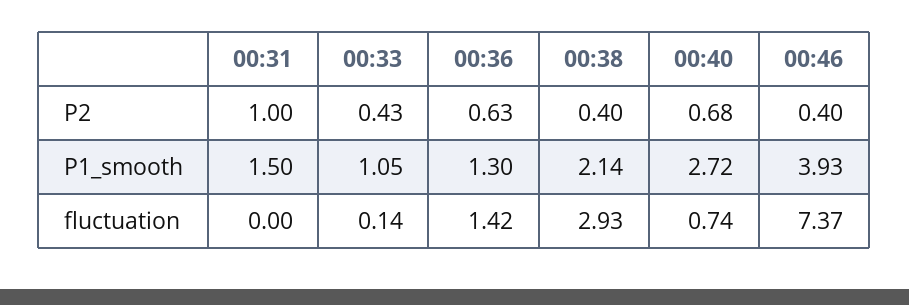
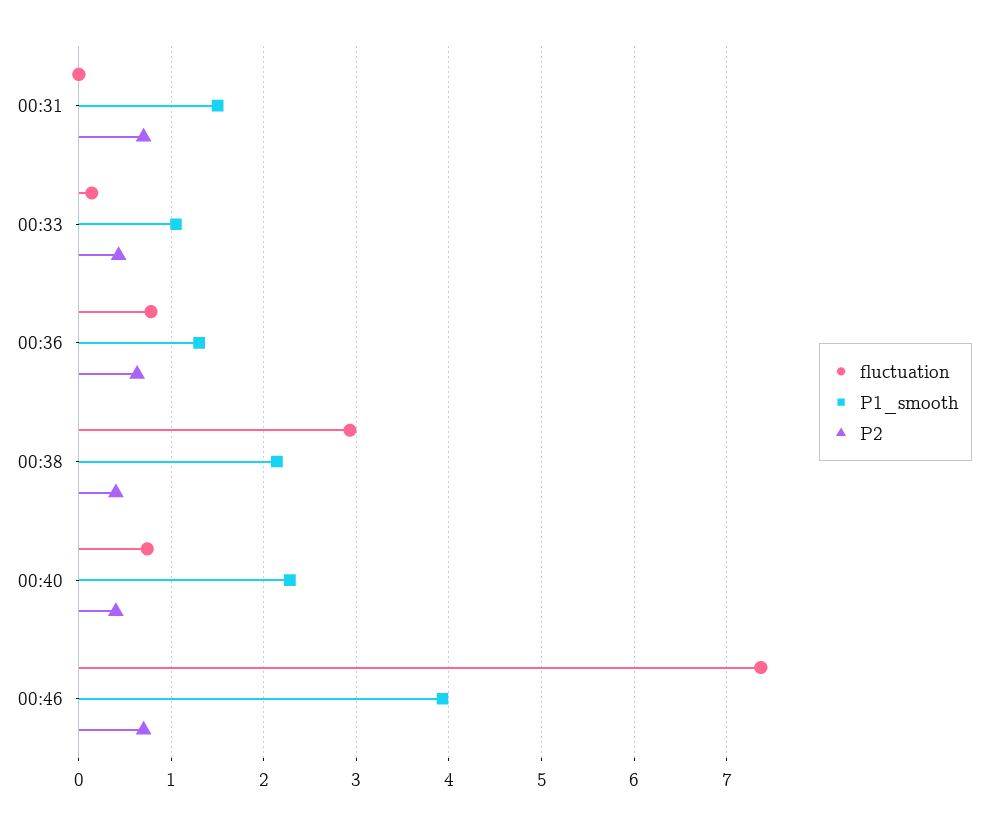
P2, 00:31: 1 -> 0.7
P2, 00:40: 0.68 -> 0.4
P2, 00:46: 0.4 -> 0.7
P1_smooth, 00:40: 2.72 -> 2.3
fluctuation, 00:36: 1.42 -> 0.8

